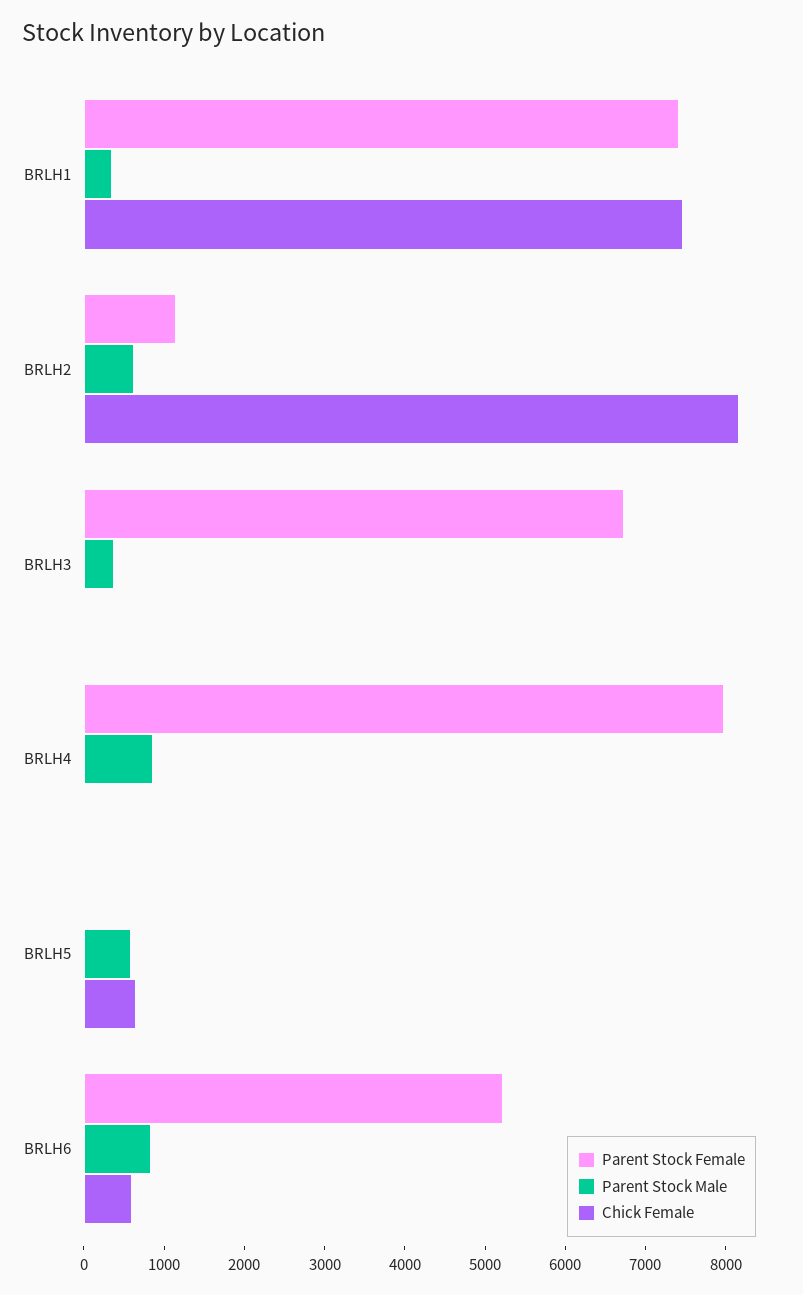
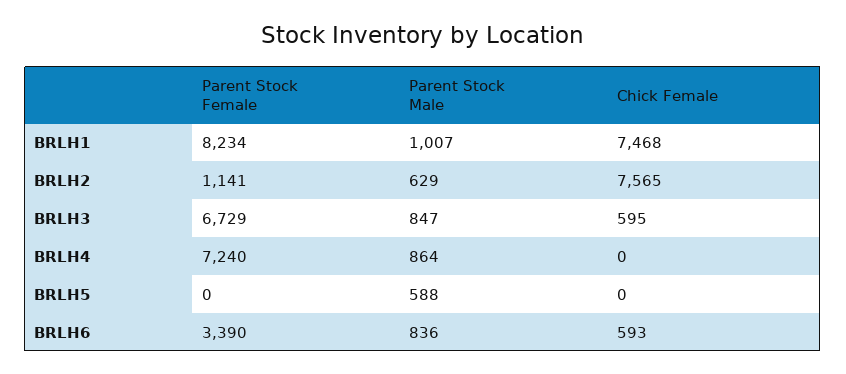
Parent Stock Female, BRLH1: 7400 -> 8234
Parent Stock Male, BRLH1: 400 -> 1007
Chick Female, BRLH2: 8200 -> 7565
Parent Stock Male, BRLH3: 400 -> 847
Chick Female, BRLH3: 0 -> 595
Parent Stock Female, BRLH4: 8000 -> 7240
Chick Female, BRLH5: 600 -> 0
Parent Stock Female, BRLH6: 5200 -> 3390

